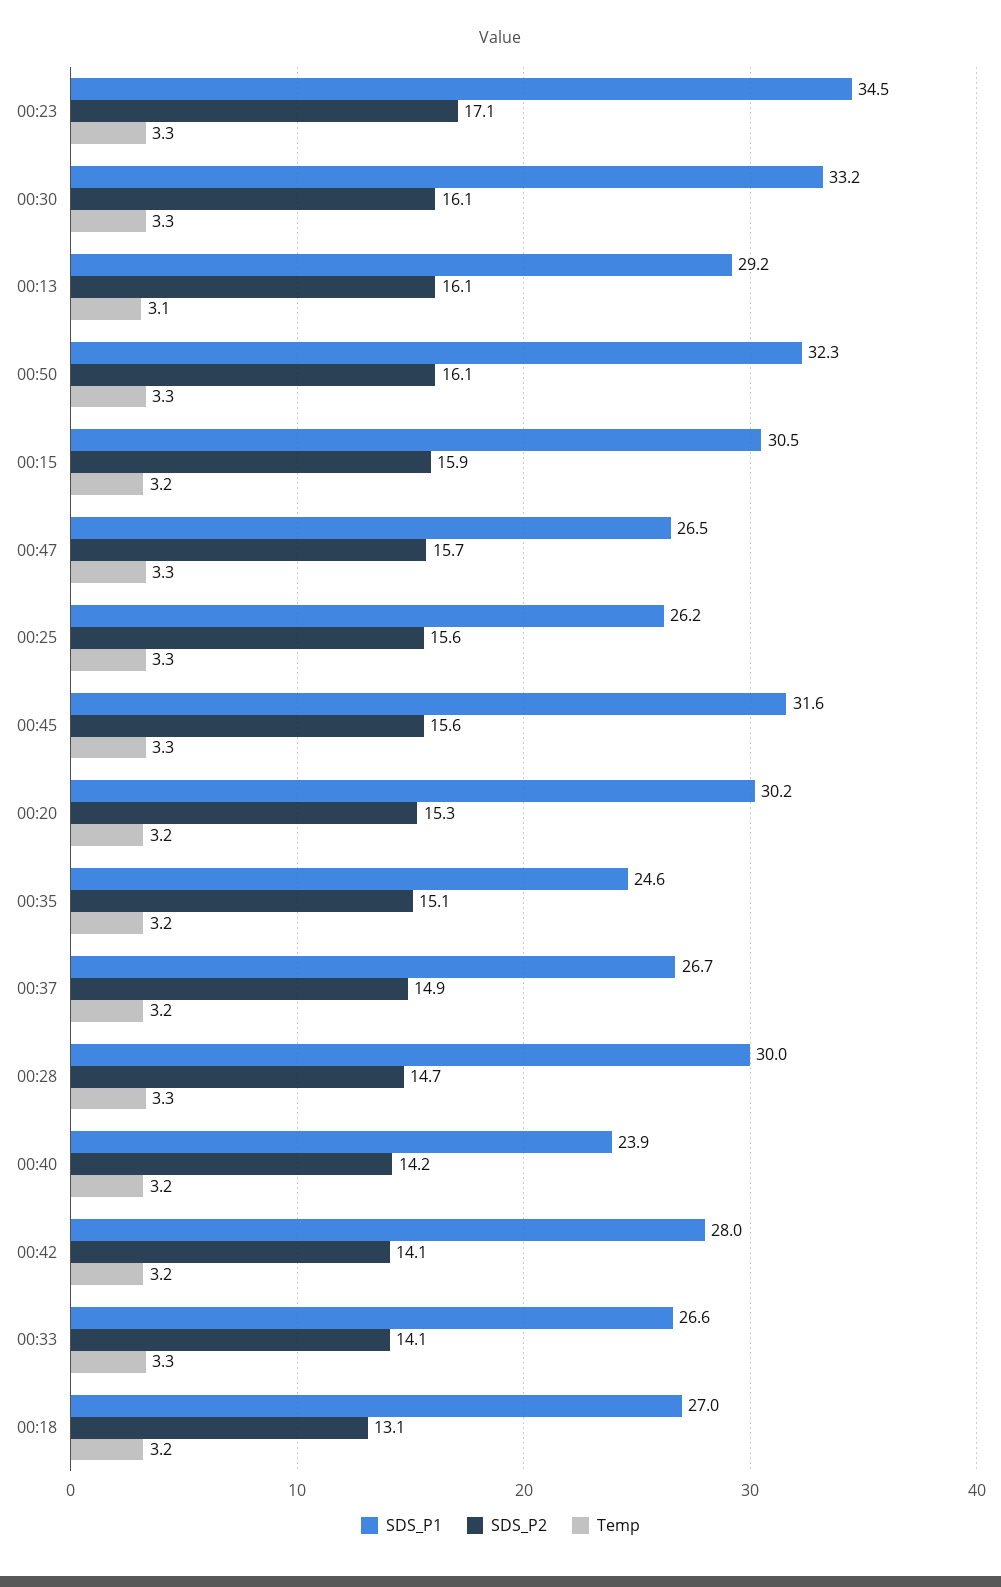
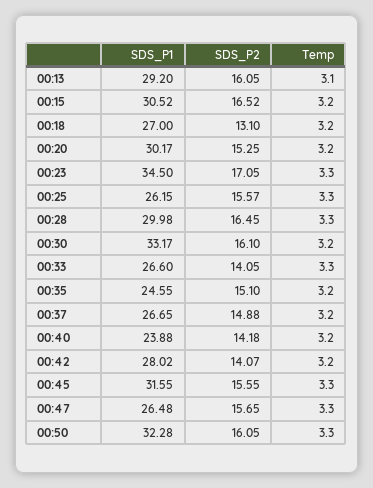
Temp, 00:30: 3.3 -> 3.2
SDS_P2, 00:15: 15.9 -> 16.52
SDS_P2, 00:28: 14.7 -> 16.45

